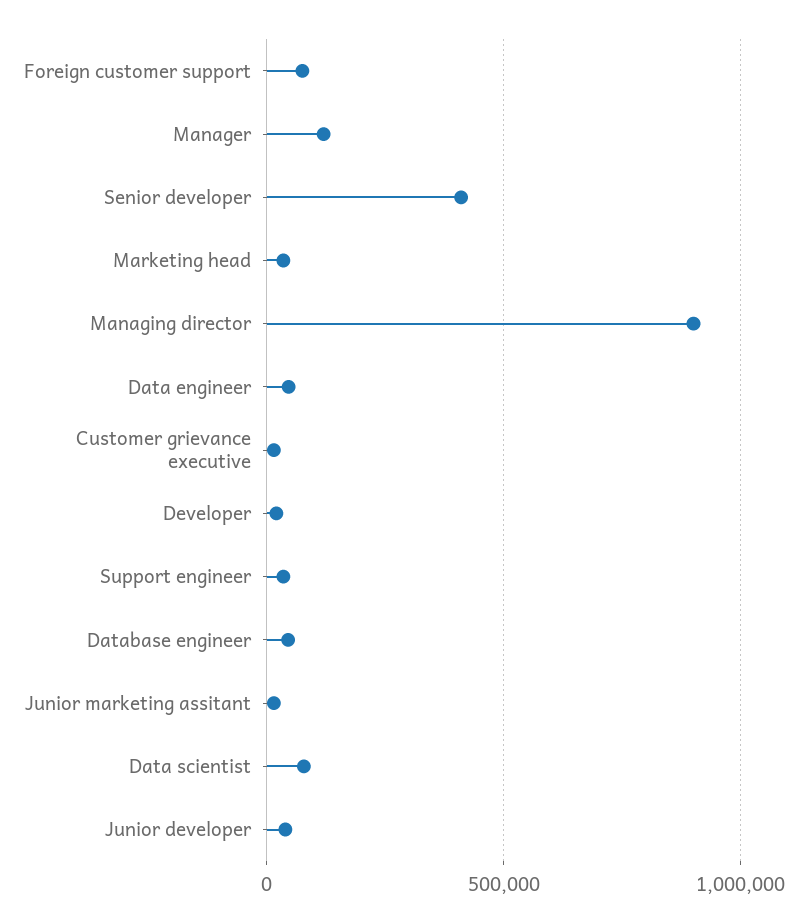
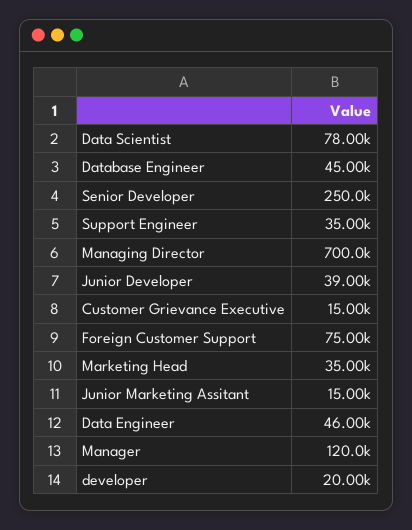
Senior developer: 400000 -> 250000
Managing director: 900000 -> 700000

